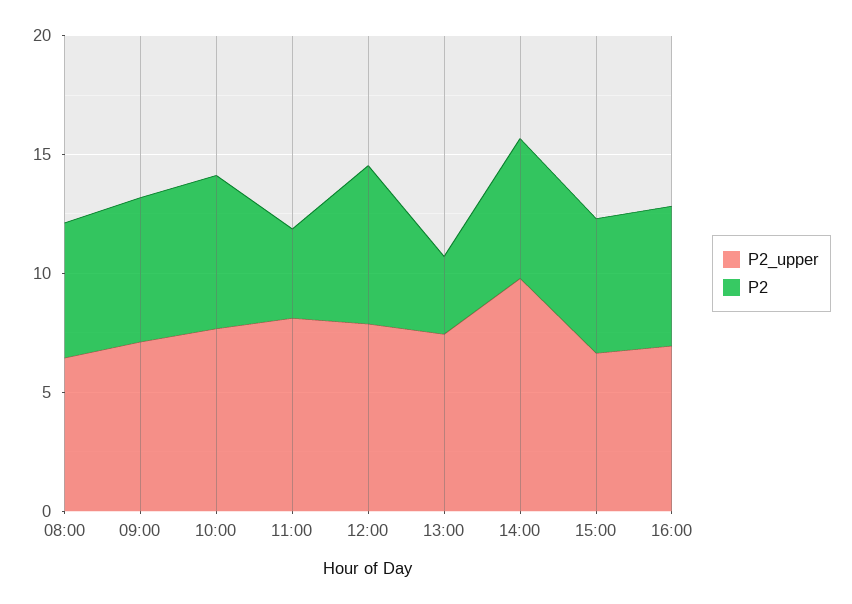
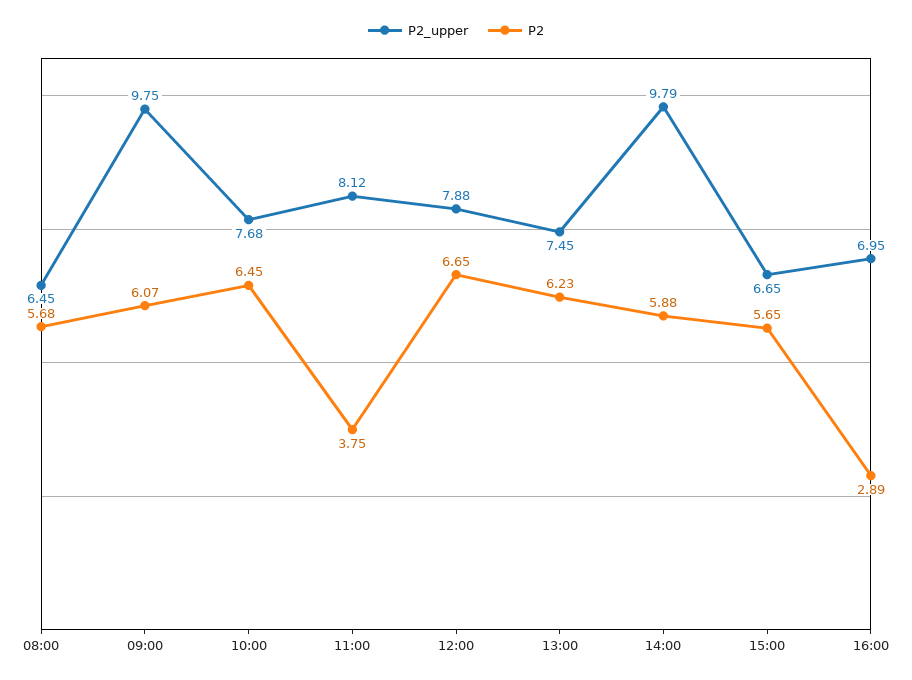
P2_upper, 09:00: 7 -> 9.75
P2, 13:00: 3 -> 6.23
P2, 16:00: 6 -> 2.89

